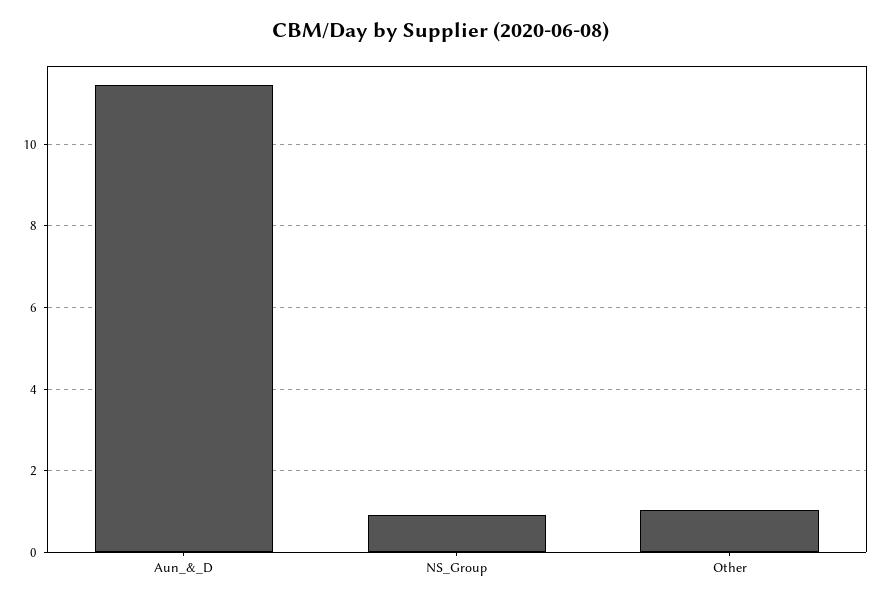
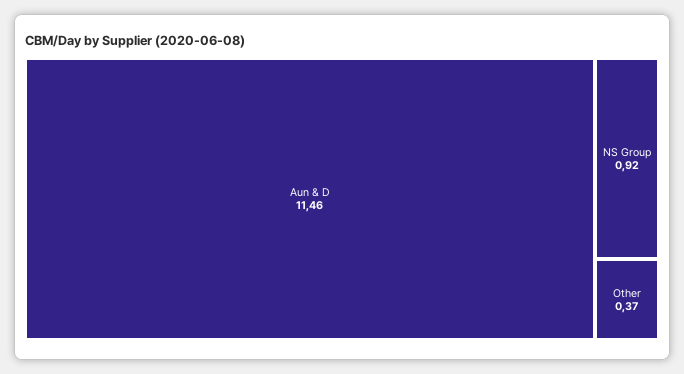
Other: 1 -> 0.37

